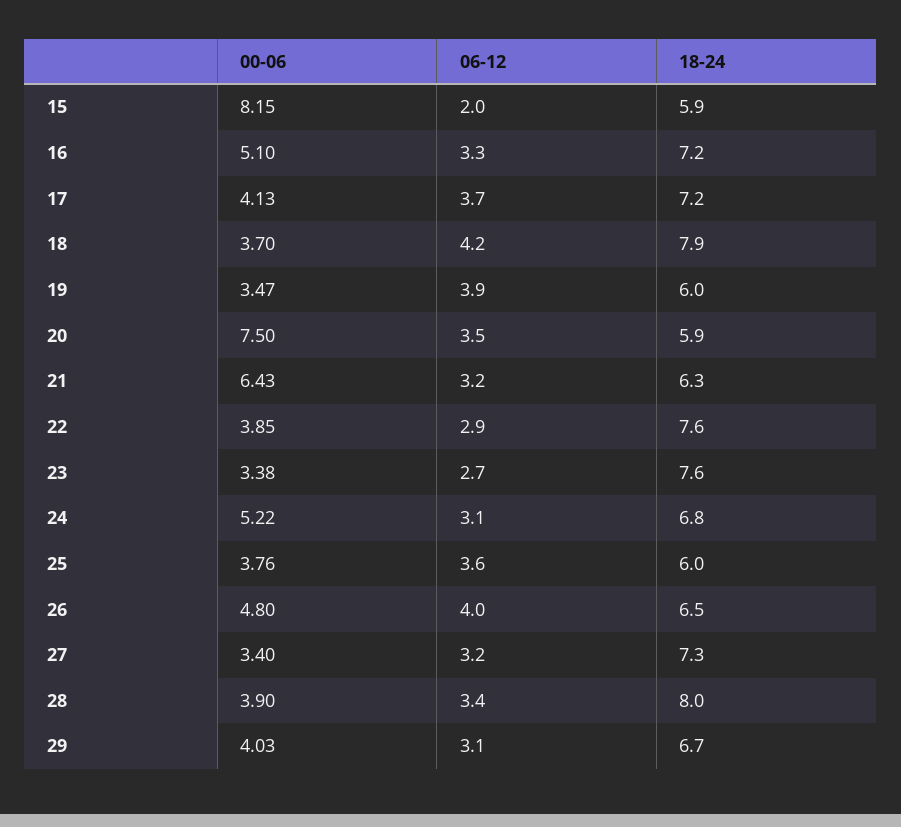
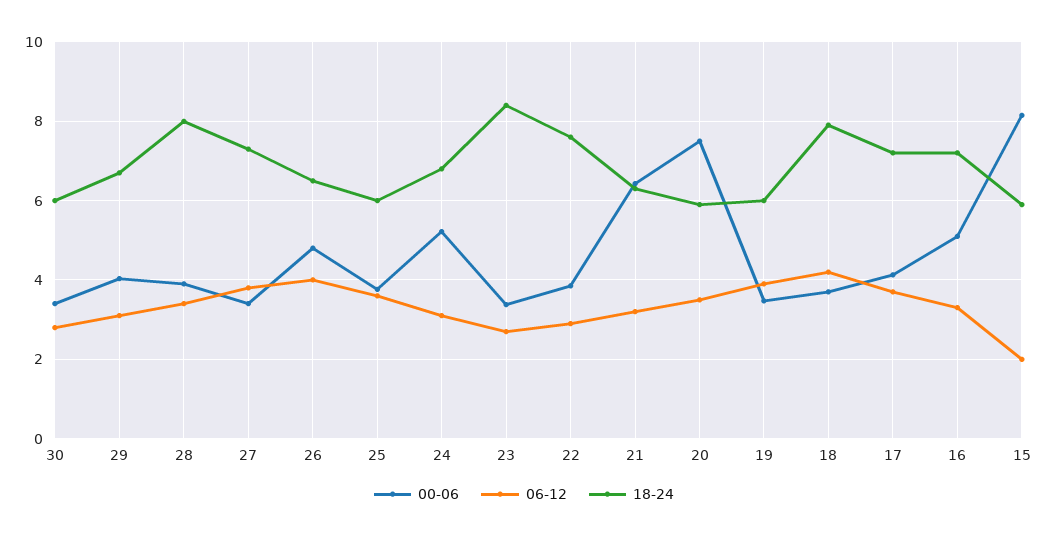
18-24, 23: 7.6 -> 8.4
06-12, 27: 3.2 -> 3.8
00-06, 30: none -> 3.4
06-12, 30: none -> 2.8
18-24, 30: none -> 6

